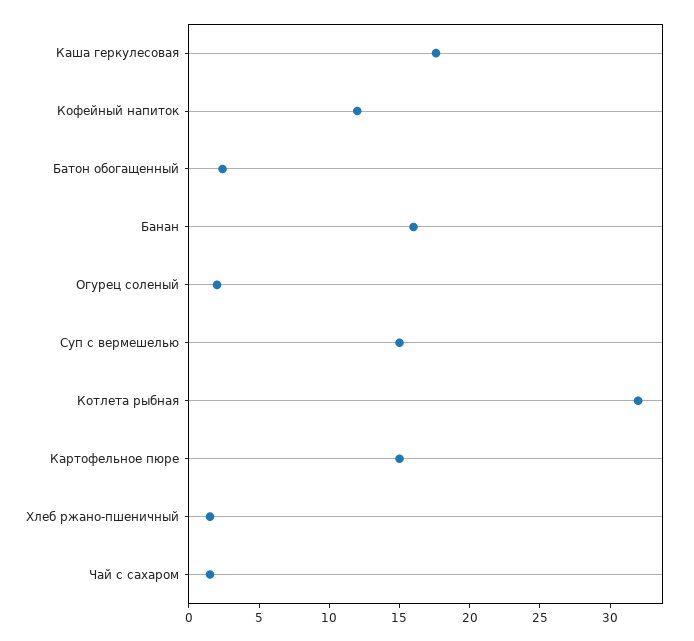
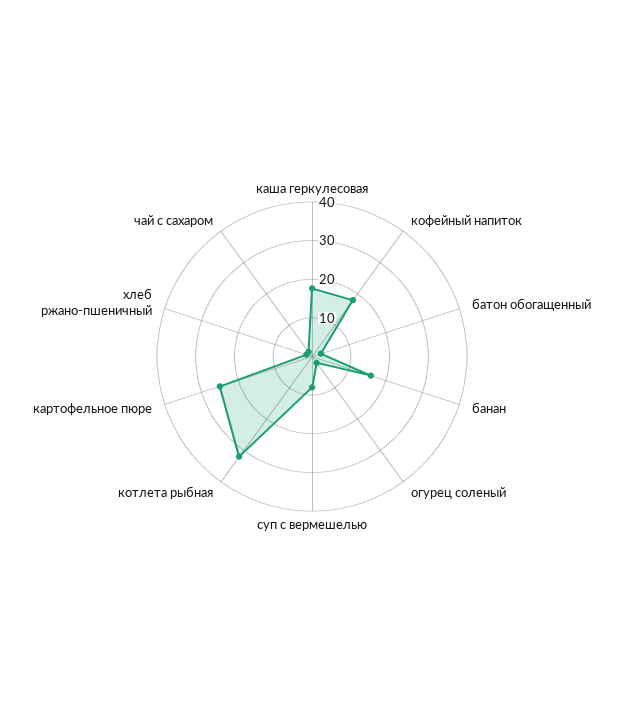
Кофейный напиток: 12 -> 17.5
Суп с вермешелью: 15 -> 7.5
Картофельное пюре: 15 -> 25

